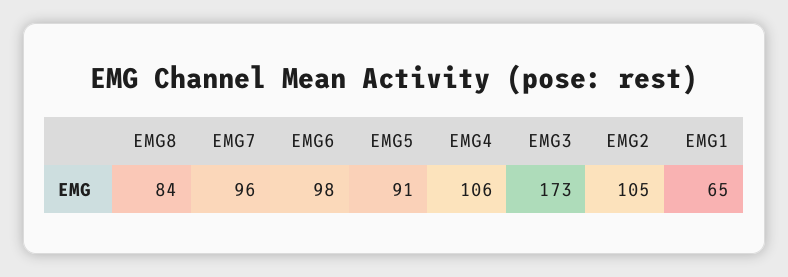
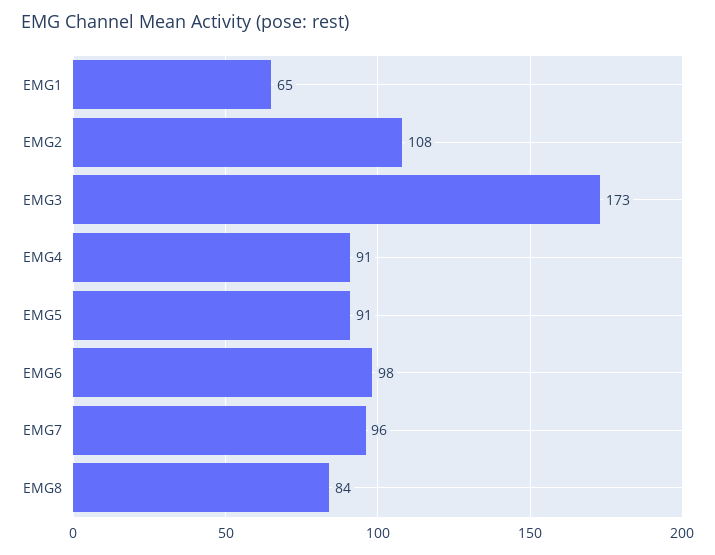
EMG4: 106 -> 91
EMG2: 105 -> 108

